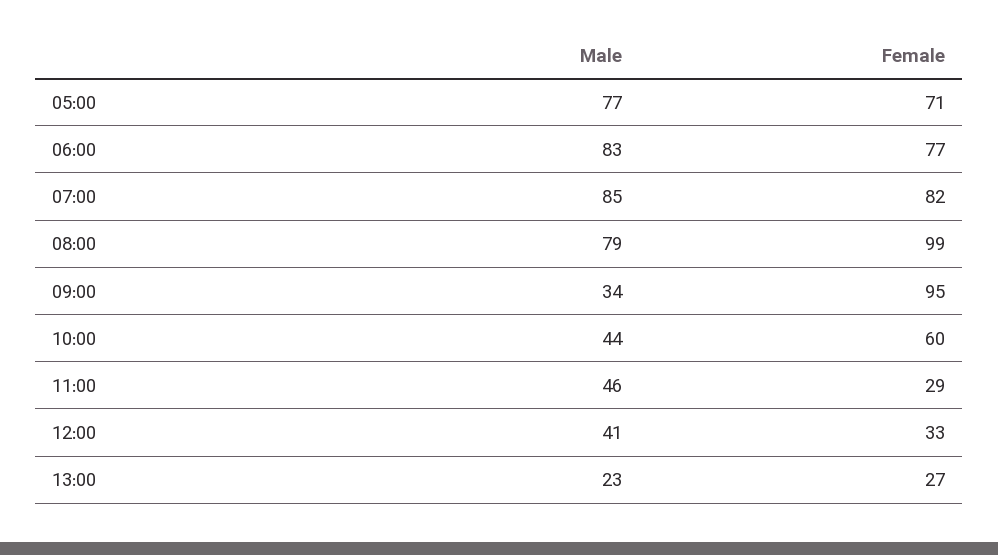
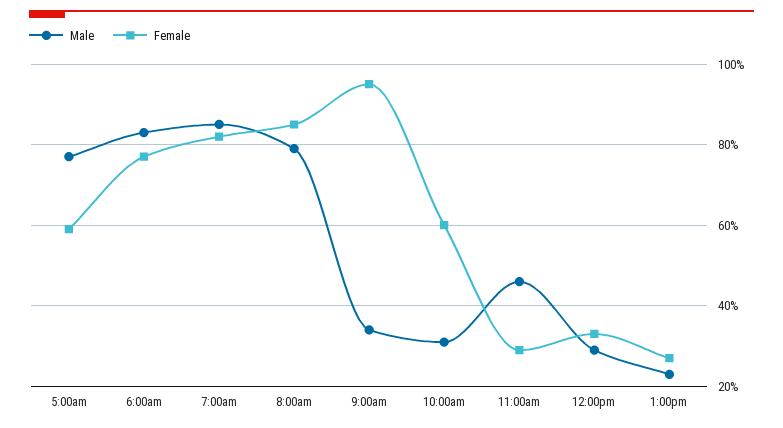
Female, 05:00: 71 -> 60
Female, 08:00: 99 -> 85
Male, 10:00: 44 -> 30
Male, 12:00: 41 -> 30

